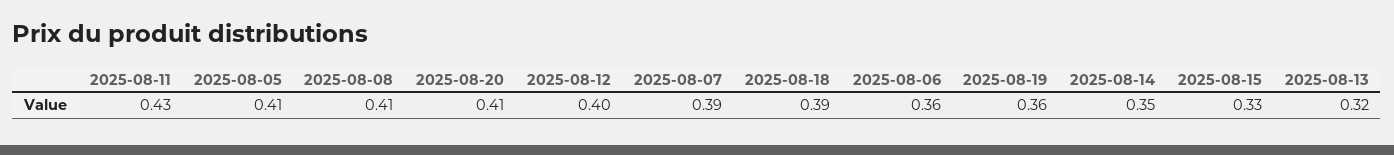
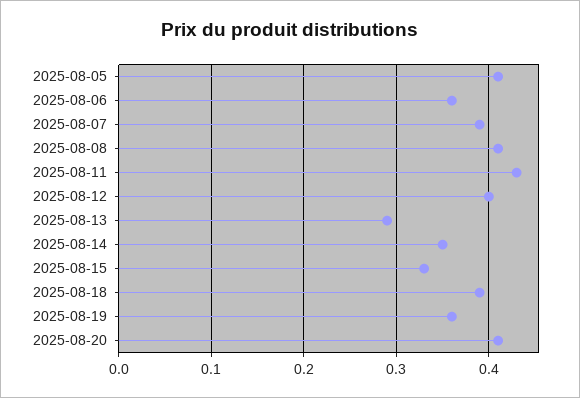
2025-08-13: 0.32 -> 0.29

